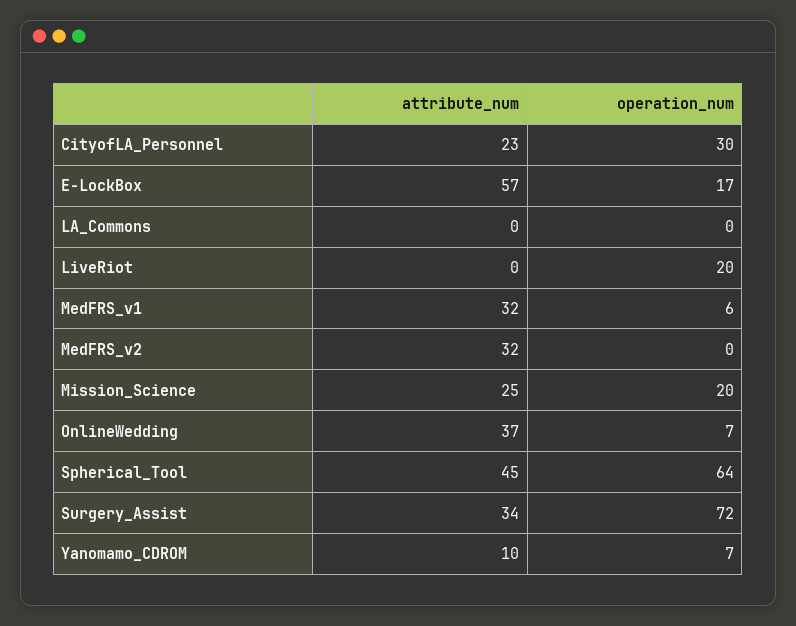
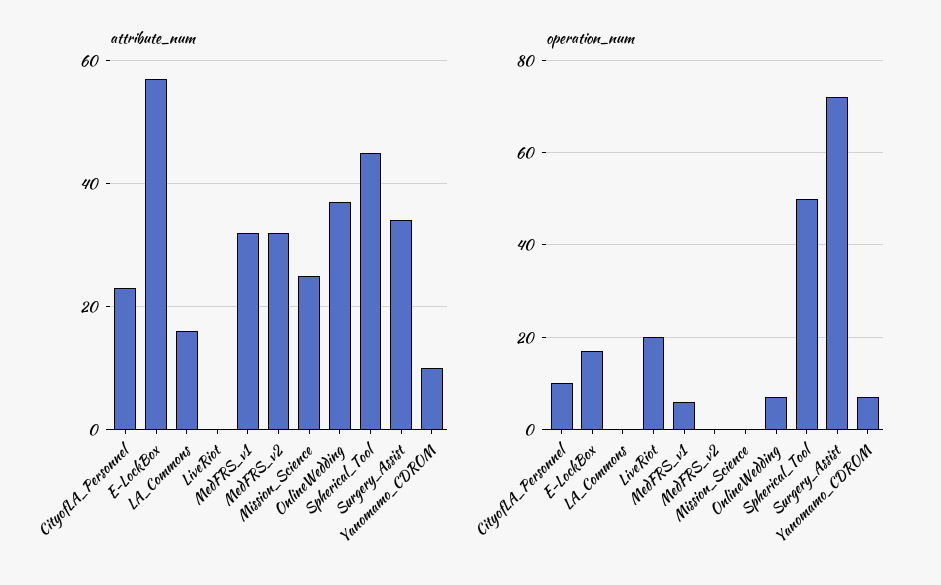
operation_num, CityofLA_Personnel: 30 -> 10
attribute_num, LA_Commons: 0 -> 15
operation_num, Mission_Science: 20 -> 0
operation_num, Spherical_Tool: 64 -> 50

